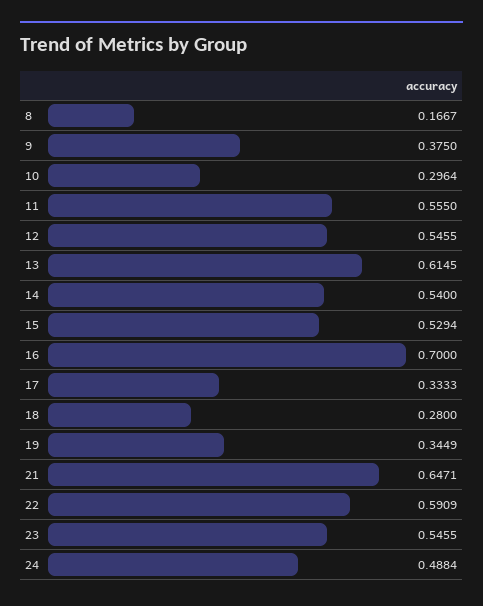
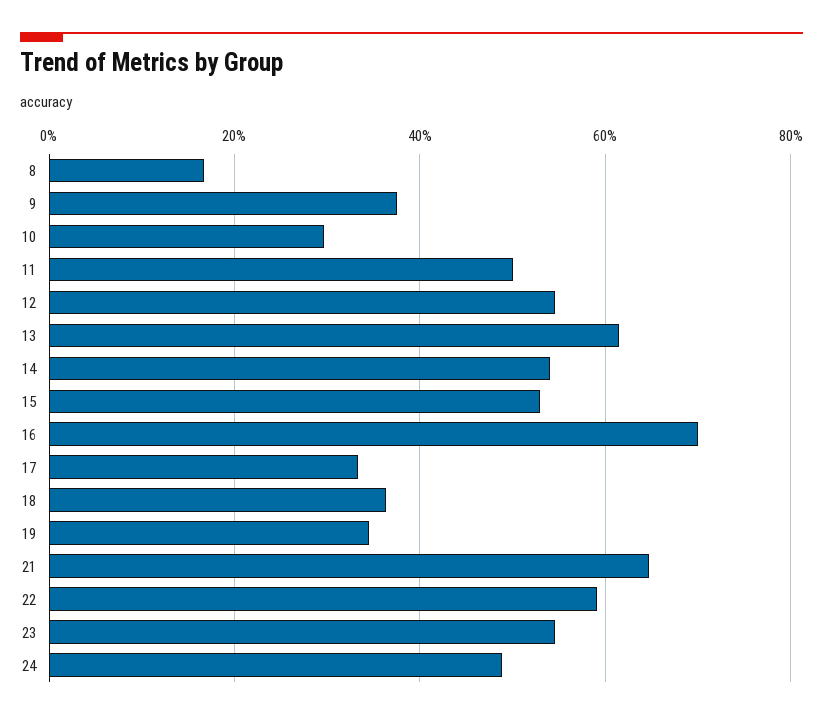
11: 0.555 -> 0.5
18: 0.28 -> 0.36

